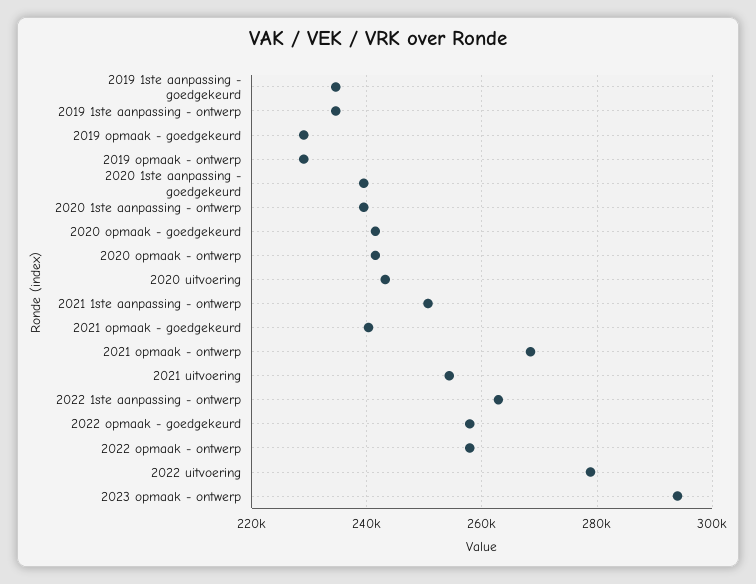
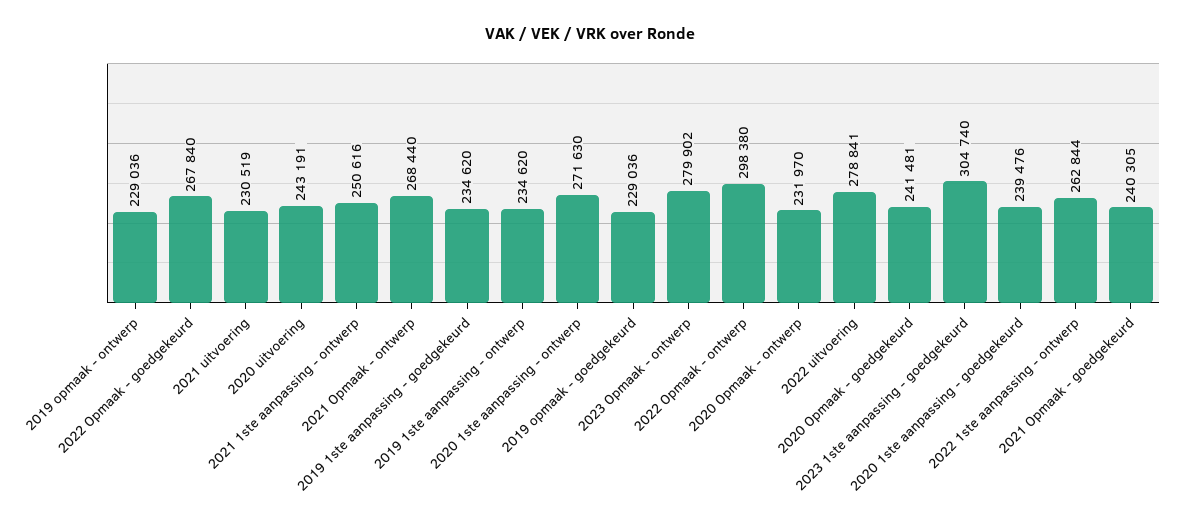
2020 1ste aanpassing - ontwerp: 240000 -> 271630
2020 opmaak - ontwerp: 242000 -> 231970
2021 uitvoering: 254000 -> 230519
2022 opmaak - goedgekeurd: 258000 -> 267840
2022 opmaak - ontwerp: 258000 -> 298380
2023 opmaak - ontwerp: 294000 -> 279902
2023 1ste aanpassing - goedgekeurd: none -> 304740

